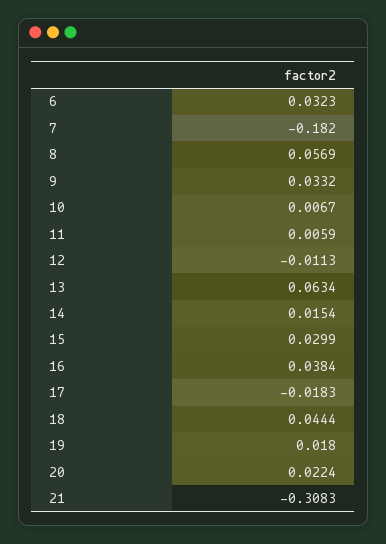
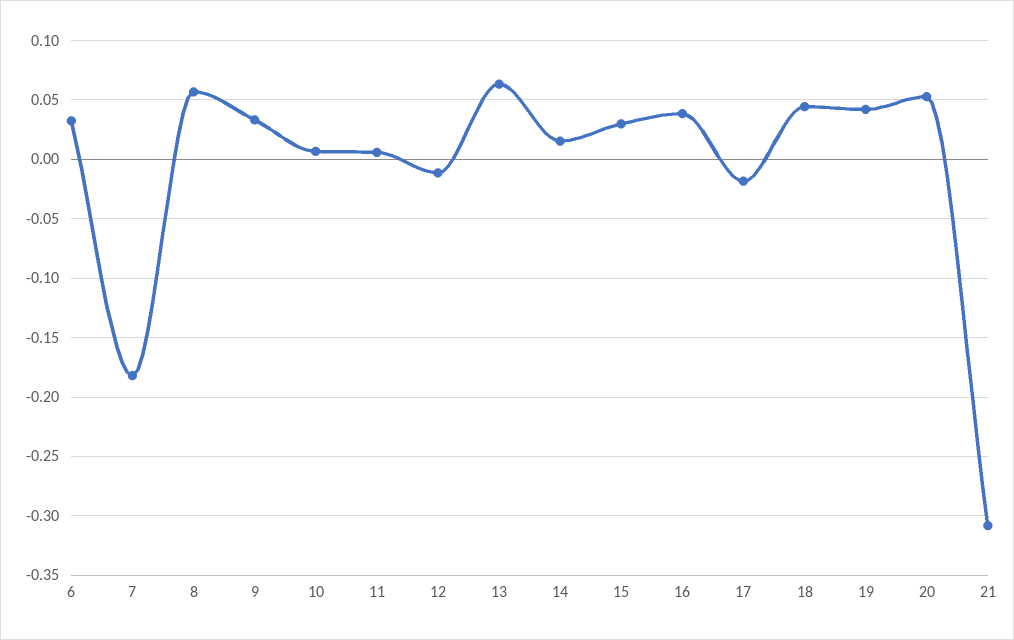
19: 0.018 -> 0.04
20: 0.0224 -> 0.05

